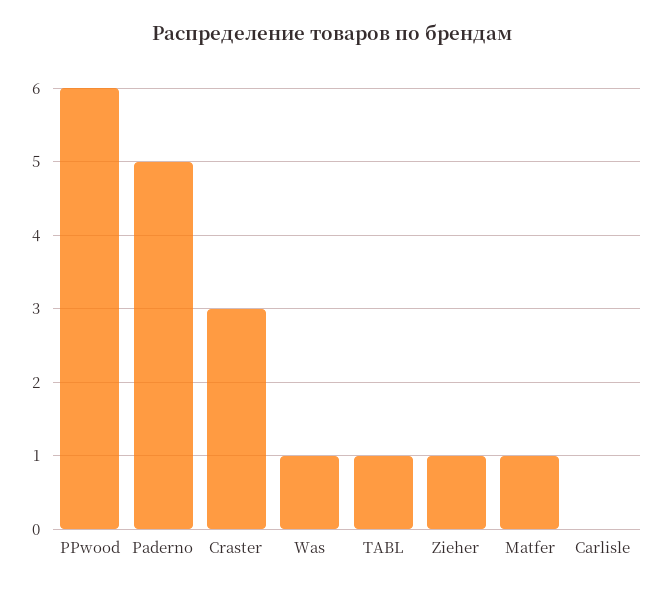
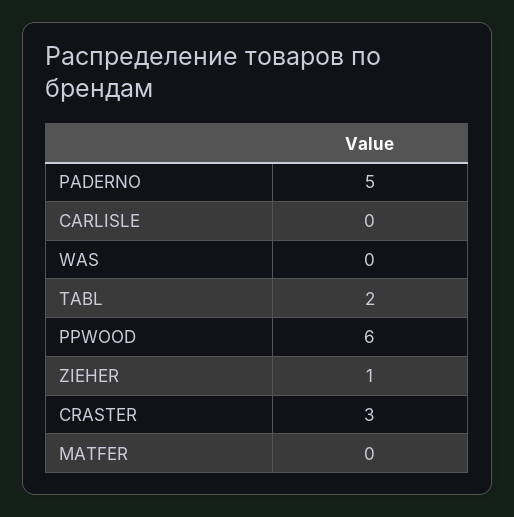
Was: 1 -> 0
TABL: 1 -> 2
Matfer: 1 -> 0

